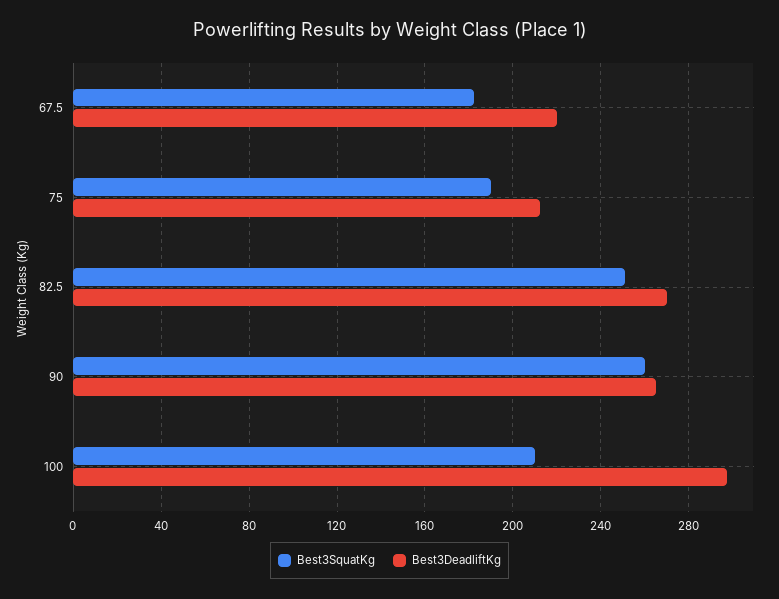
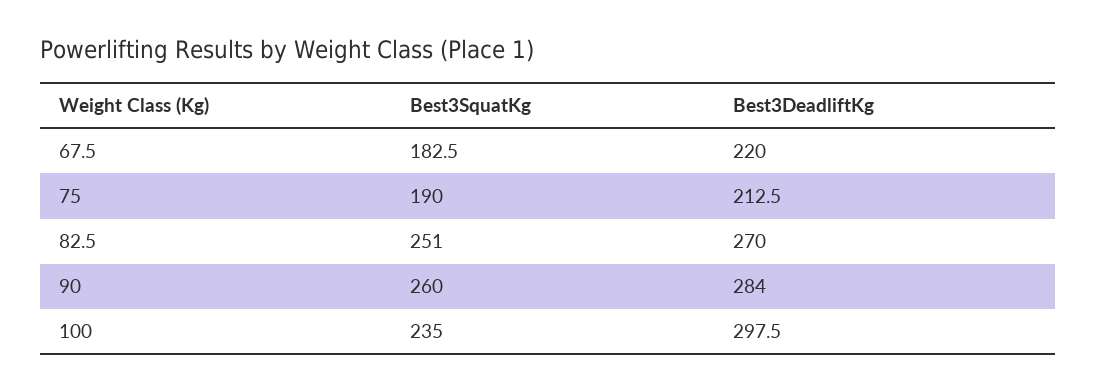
Best3DeadliftKg, 90: 265 -> 284
Best3SquatKg, 100: 210 -> 235

